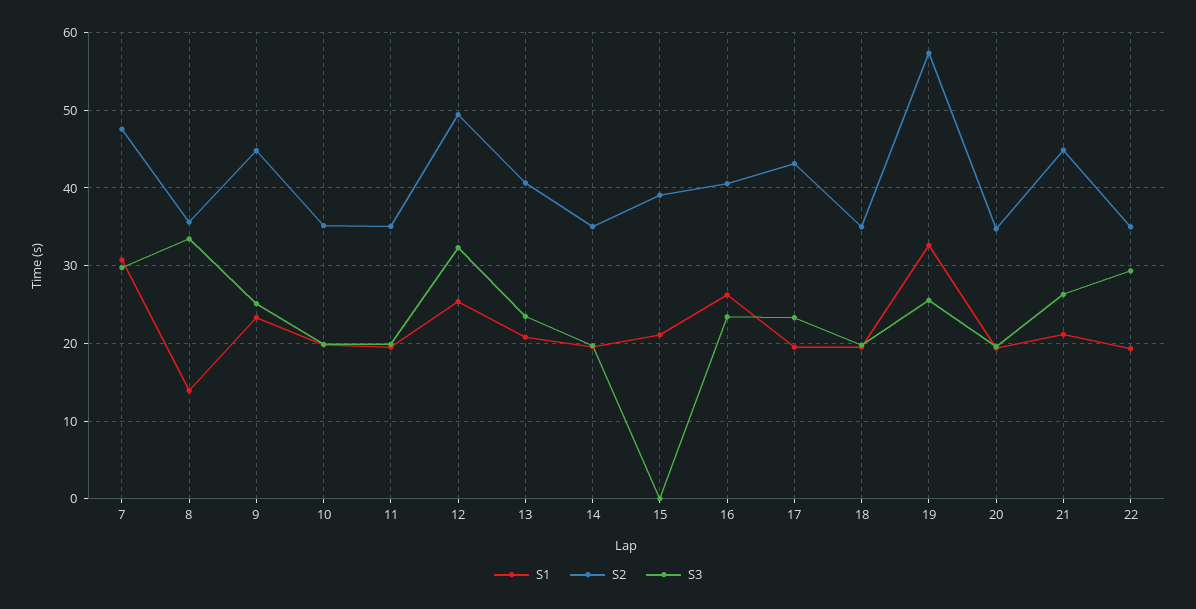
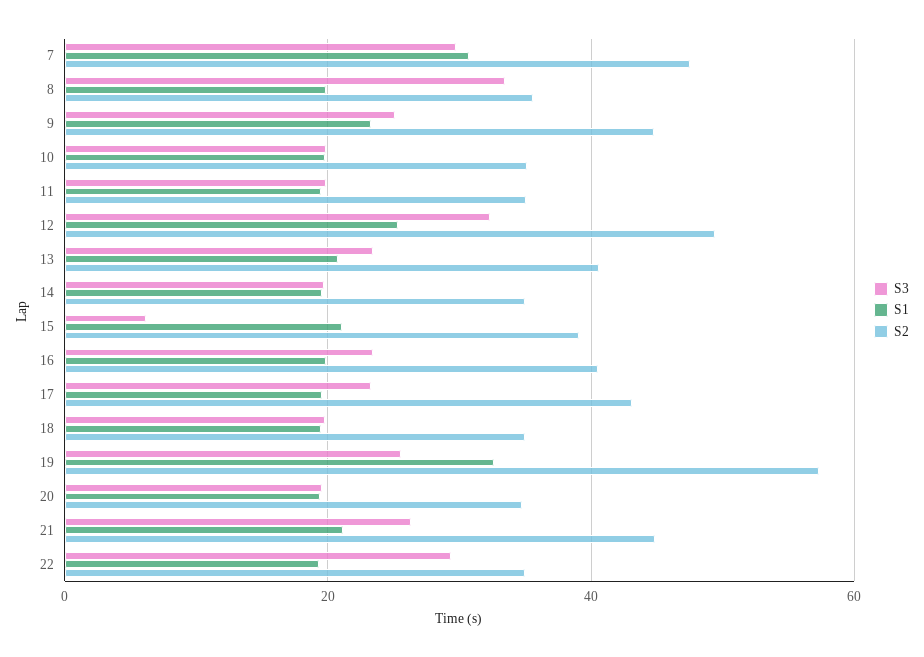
S1, 8: 14 -> 20
S3, 15: 0 -> 6
S1, 16: 26 -> 20

